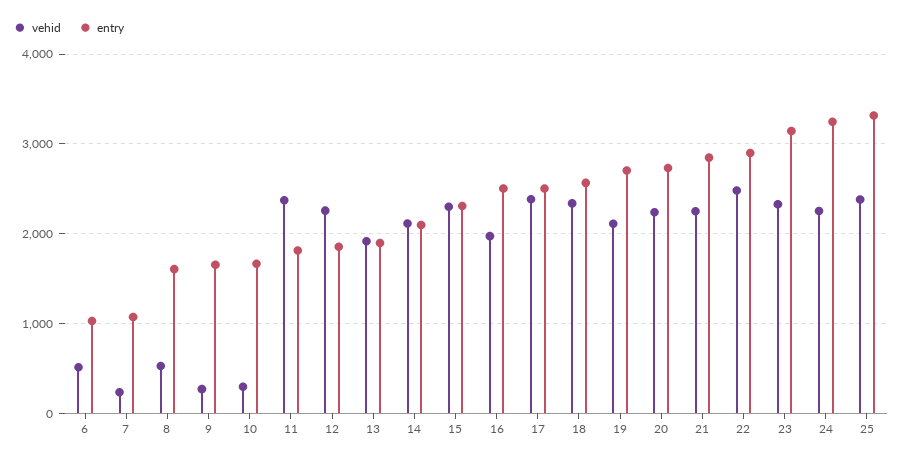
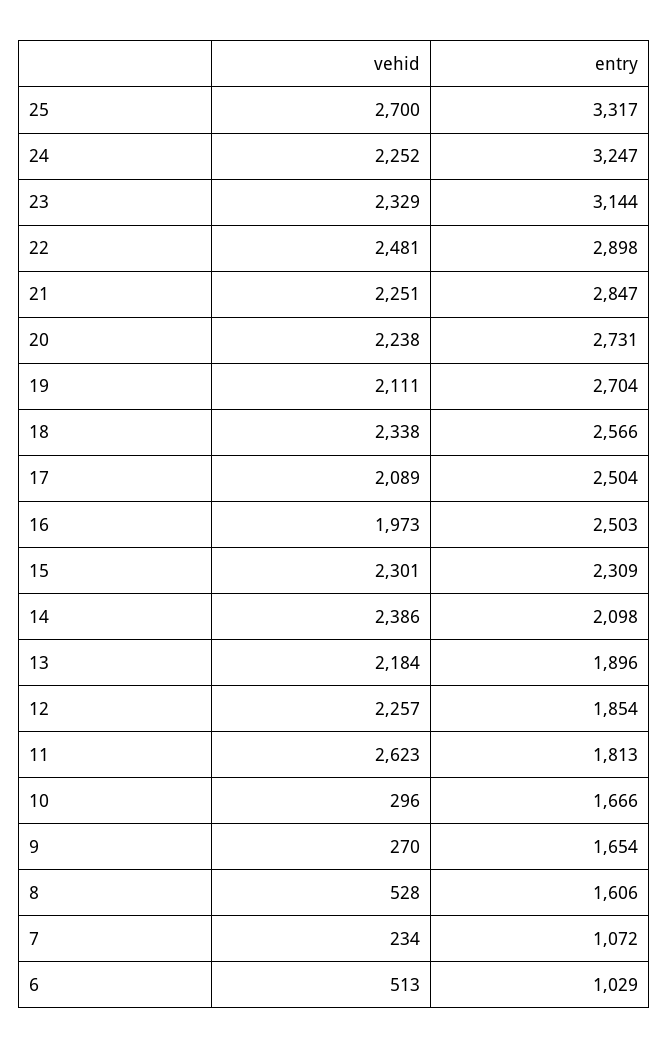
vehid, 11: 2400 -> 2623
vehid, 13: 1900 -> 2184
vehid, 14: 2100 -> 2386
vehid, 17: 2400 -> 2089
vehid, 25: 2400 -> 2700

